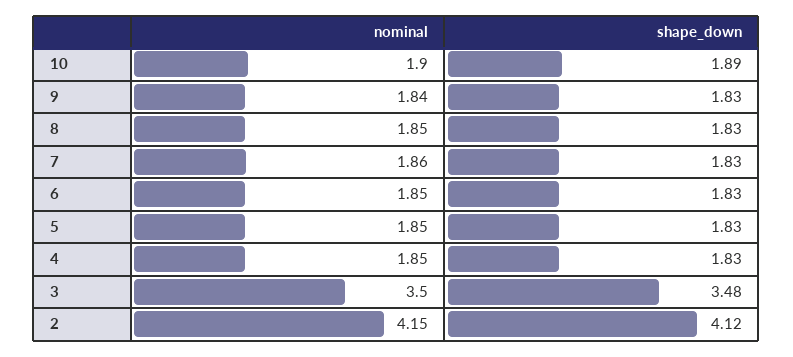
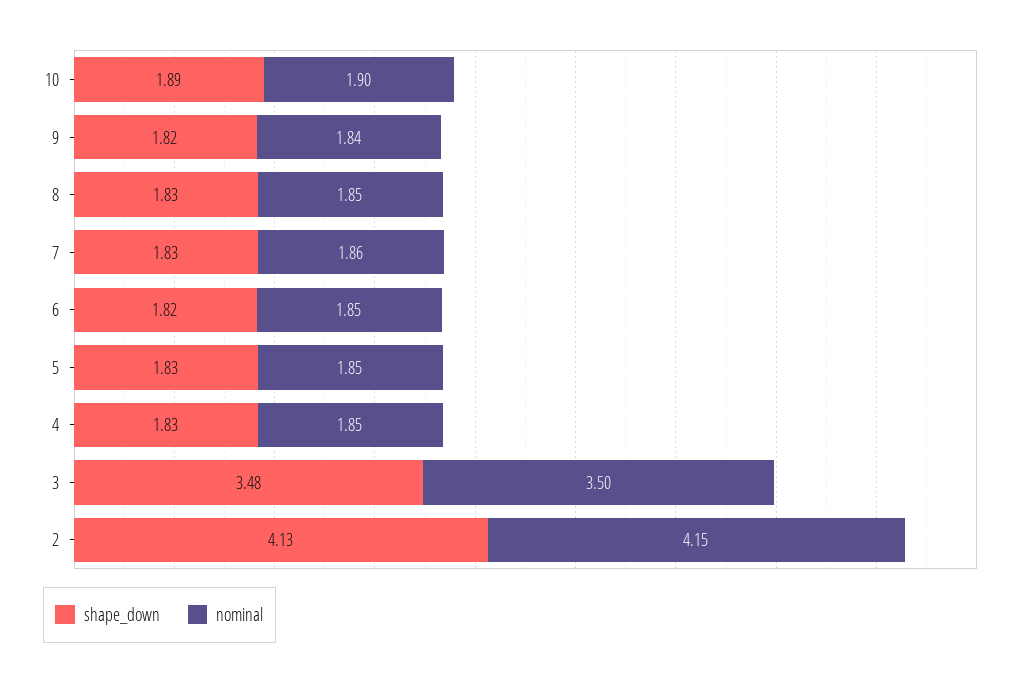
shape_down, 9: 1.83 -> 1.82
shape_down, 6: 1.83 -> 1.82
shape_down, 2: 4.12 -> 4.13

